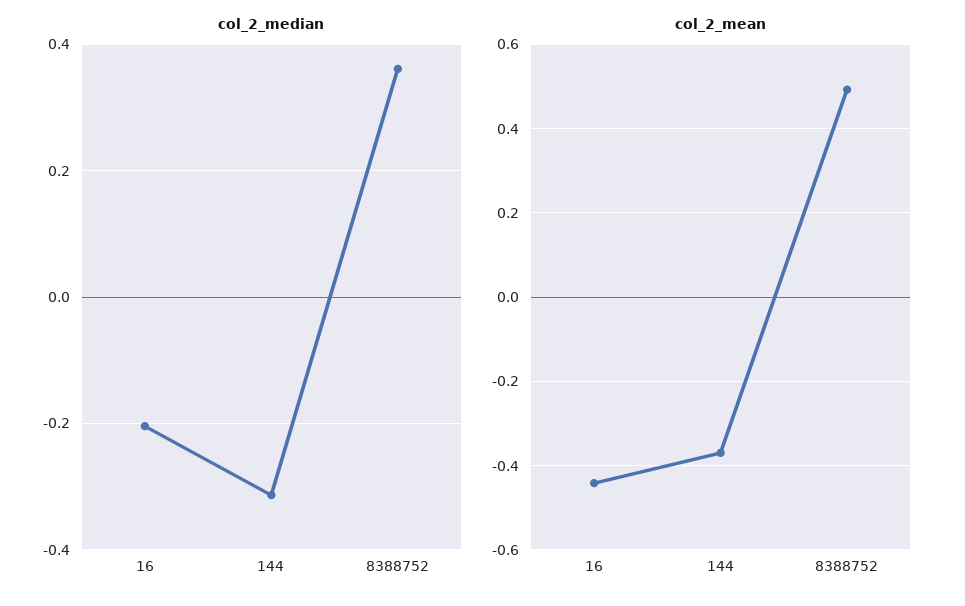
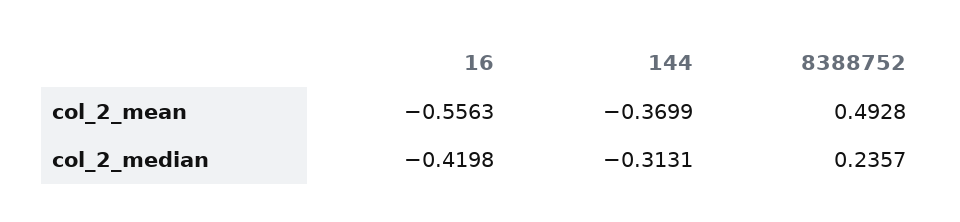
col_2_median, 16: -0.2 -> -0.4198
col_2_median, 8388752: 0.36 -> 0.2357
col_2_mean, 16: -0.44 -> -0.5563

